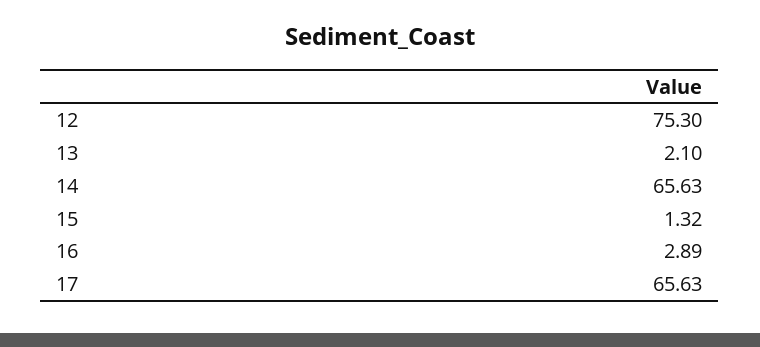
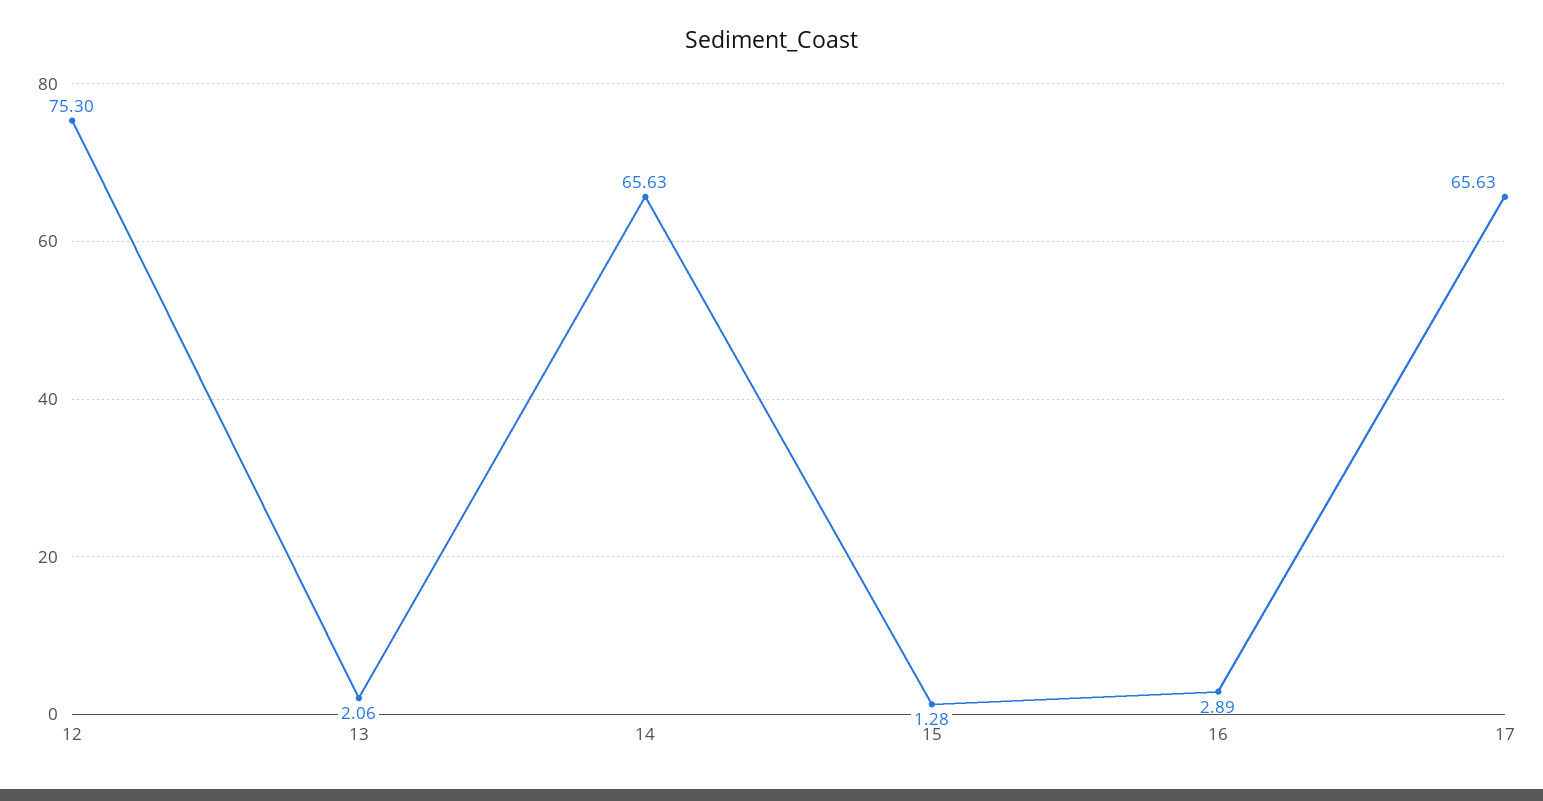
13: 2.1 -> 2.06
15: 1.32 -> 1.28

